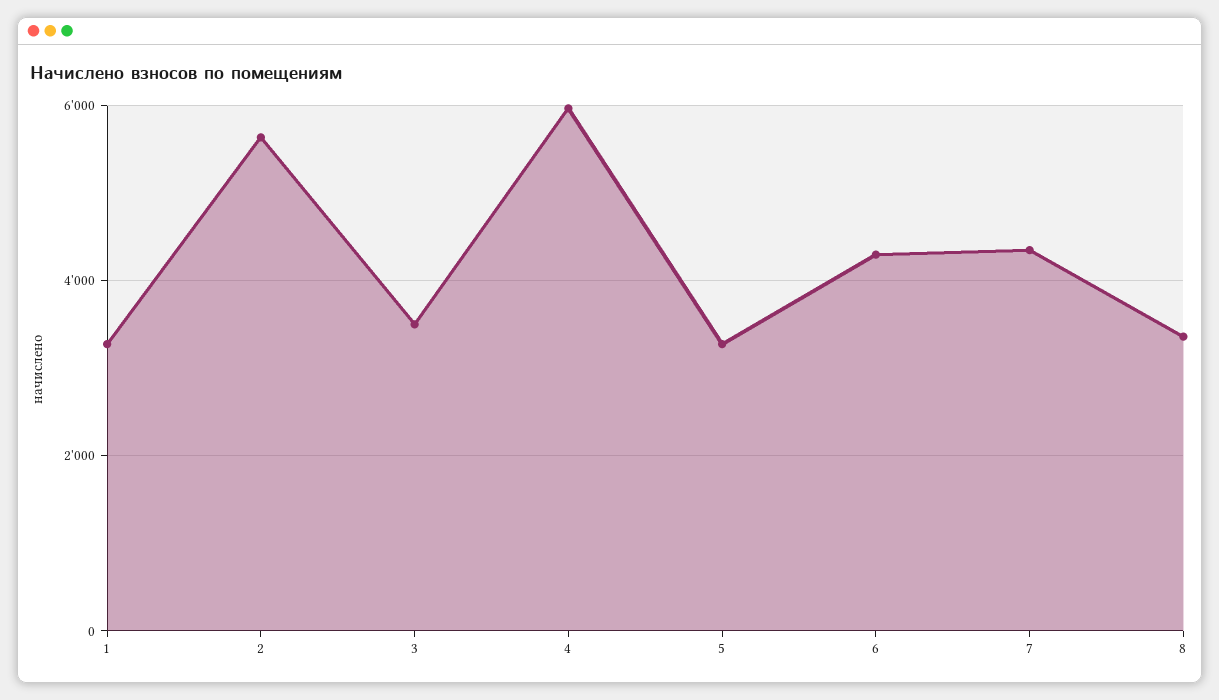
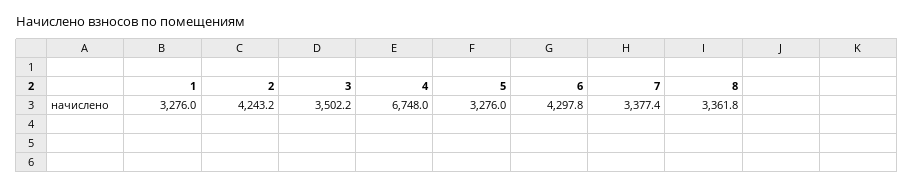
2: 5600 -> 4243.2
4: 6000 -> 6748
7: 4400 -> 3377.4

